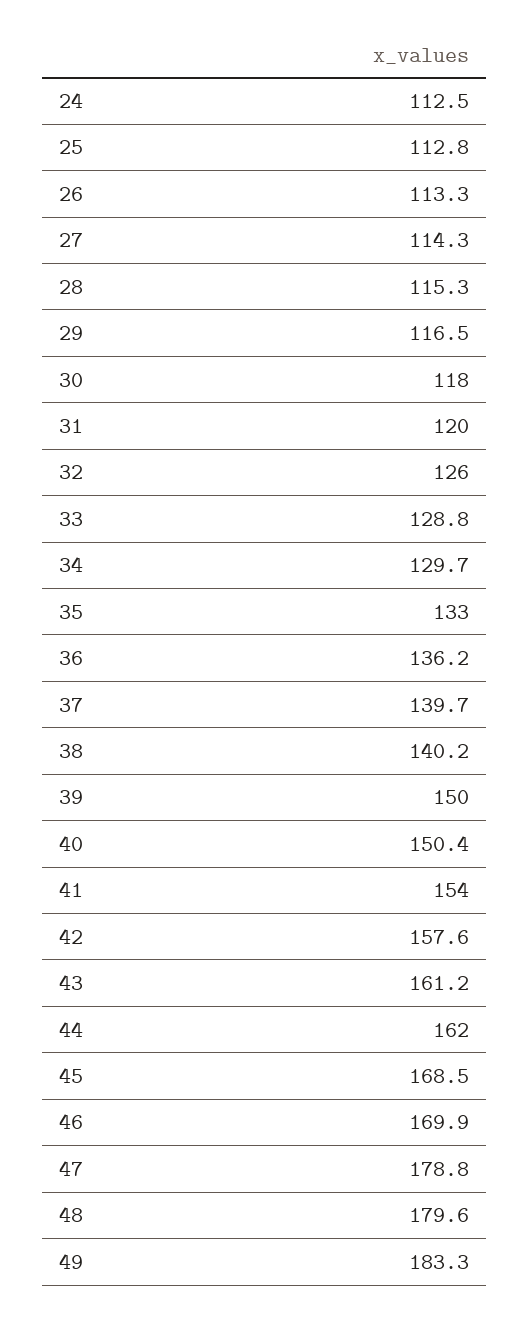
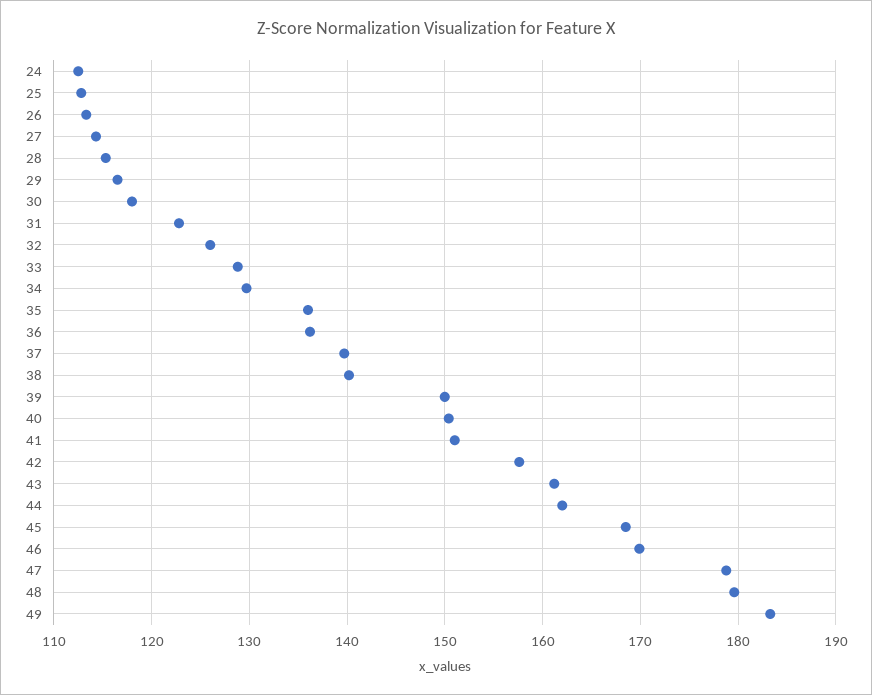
31: 120 -> 123
35: 133 -> 136
41: 154 -> 151

